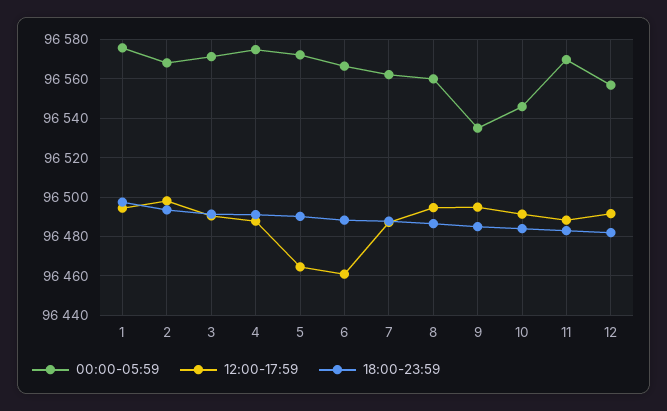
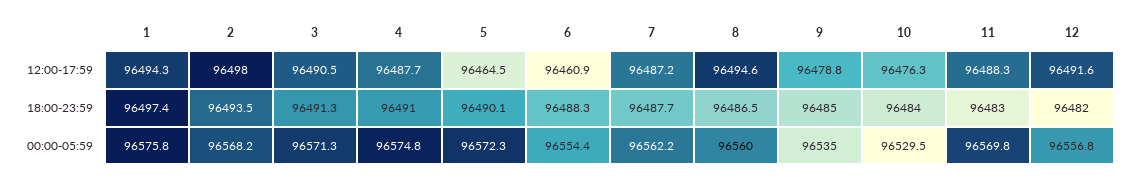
00:00-05:59, 6: 96565 -> 96554.4
12:00-17:59, 9: 96495 -> 96478.8
00:00-05:59, 10: 96545 -> 96529.5
12:00-17:59, 10: 96490 -> 96476.3

